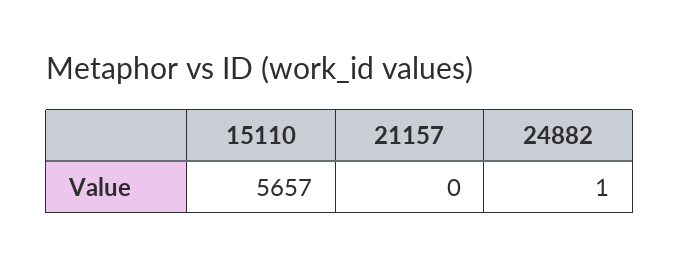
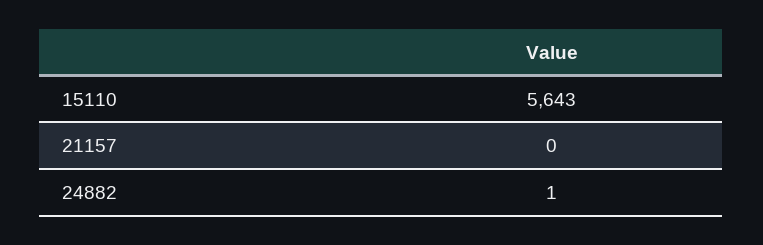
15110: 5657 -> 5643

